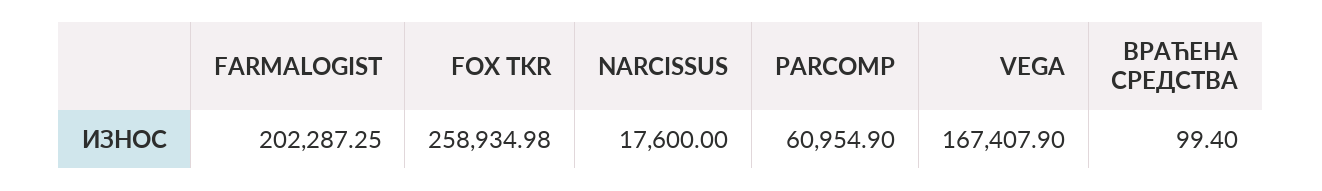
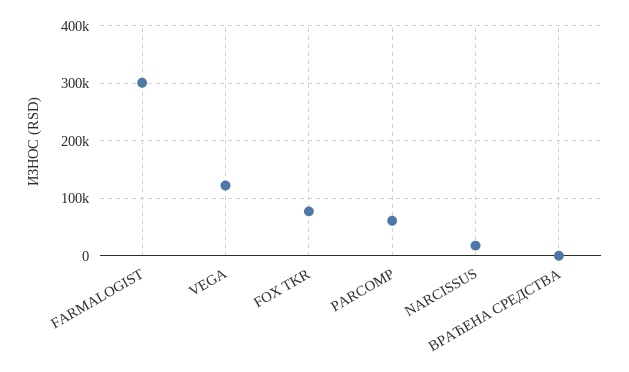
FARMALOGIST: 202287.25 -> 300000
FOX TKR: 258934.98 -> 80000
VEGA: 167407.9 -> 120000

